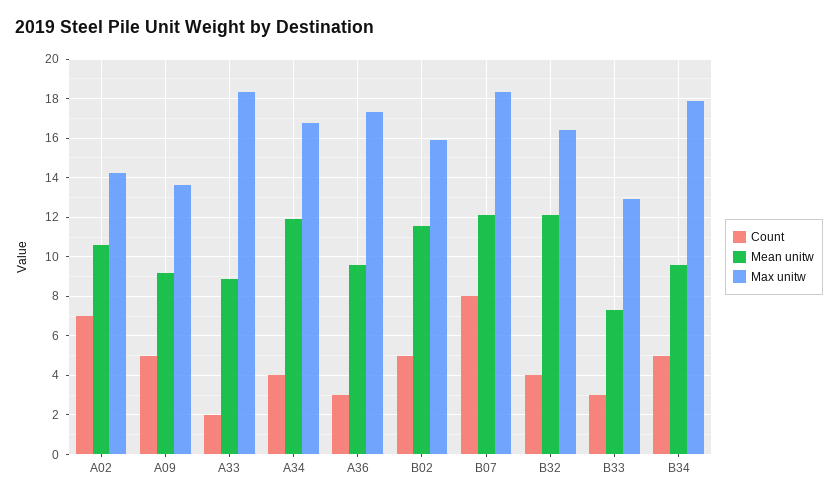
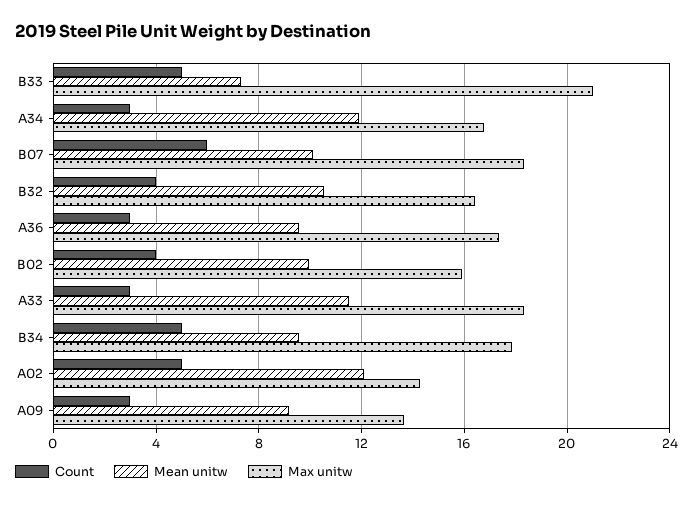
Count, A02: 7 -> 5
Mean unitw, A02: 10.5 -> 12
Count, A09: 5 -> 3
Count, A33: 2 -> 3
Mean unitw, A33: 9 -> 11.5
Count, A34: 4 -> 3
Count, B02: 5 -> 4
Mean unitw, B02: 11.5 -> 10
Count, B07: 8 -> 6
Mean unitw, B07: 12 -> 10
Mean unitw, B32: 12 -> 10.5
Count, B33: 3 -> 5
Max unitw, B33: 13 -> 21

